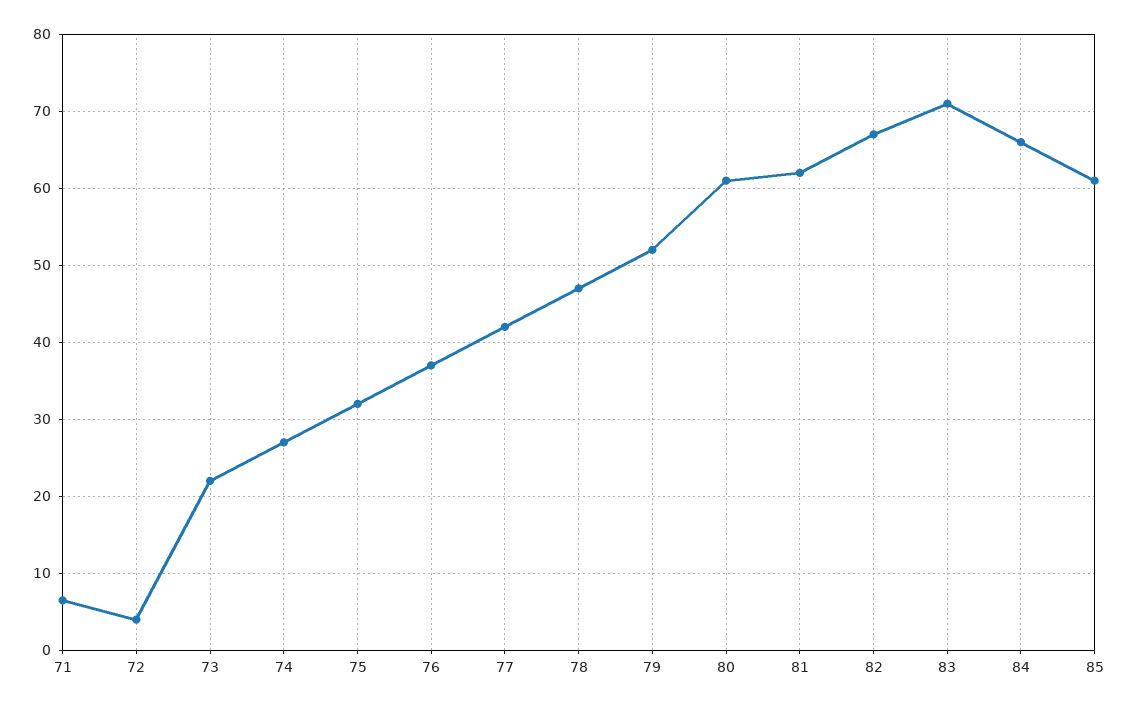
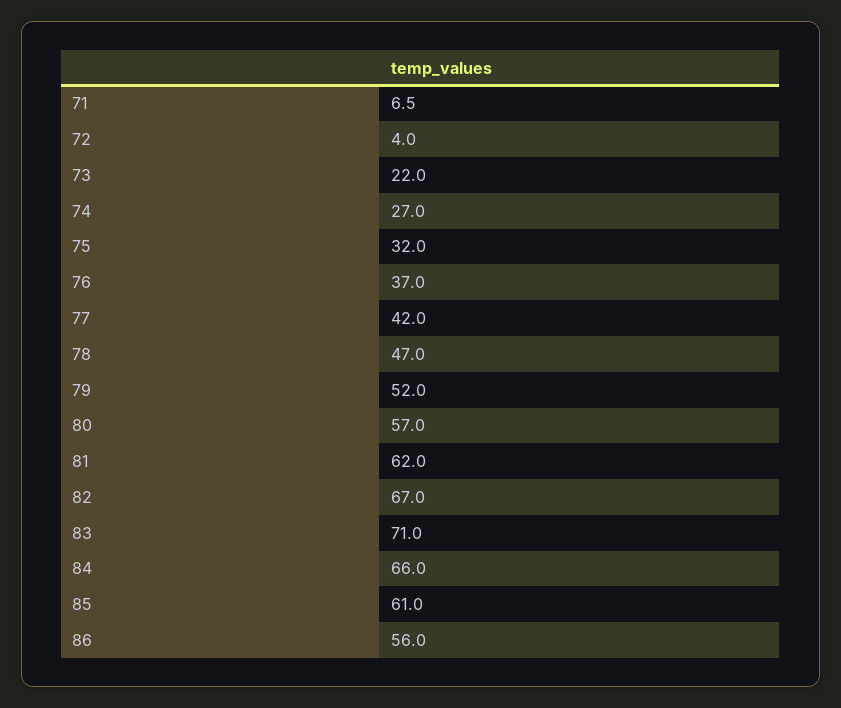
80: 61 -> 57
86: none -> 56

